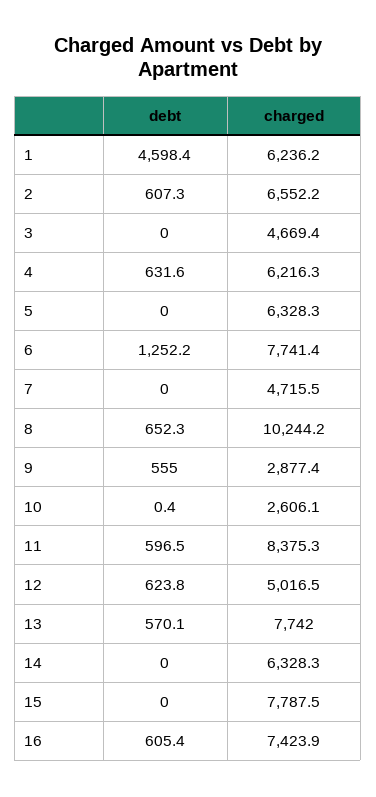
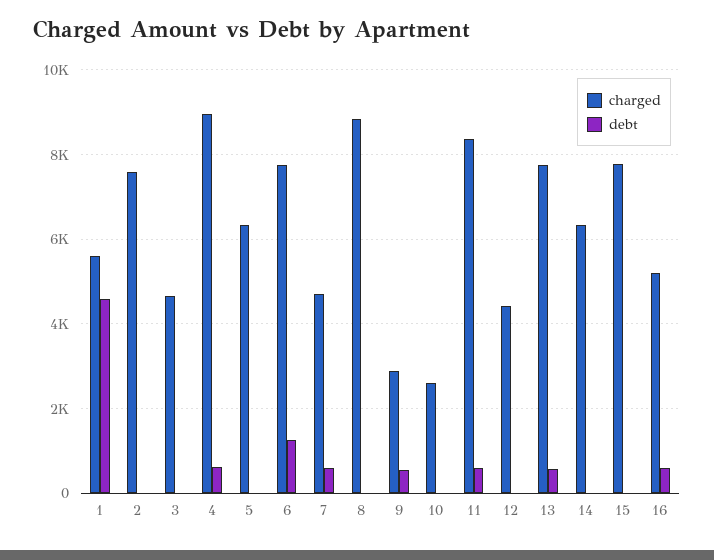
charged, 1: 6236.2 -> 5600
debt, 2: 607.3 -> 0
charged, 2: 6552.2 -> 7600
charged, 4: 6216.3 -> 9000
debt, 7: 0 -> 600
debt, 8: 652.3 -> 0
charged, 8: 10244.2 -> 8800
debt, 12: 623.8 -> 0
charged, 12: 5016.5 -> 4400
charged, 16: 7423.9 -> 5200

